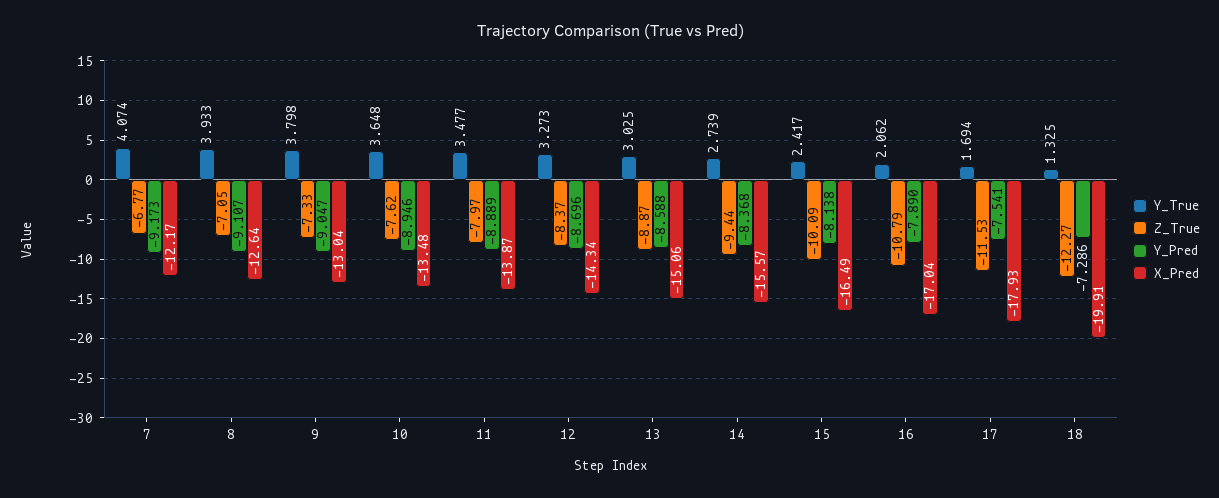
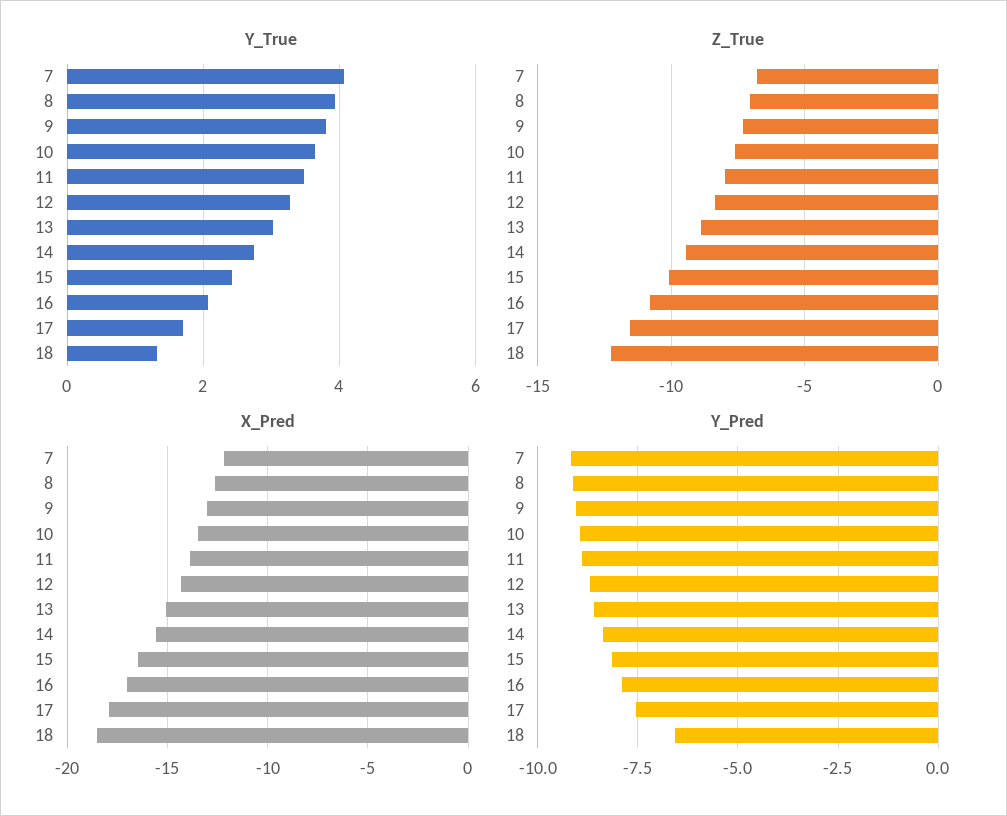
Y_Pred, 18: -7.286 -> -6.5
X_Pred, 18: -19.91 -> -18.5

